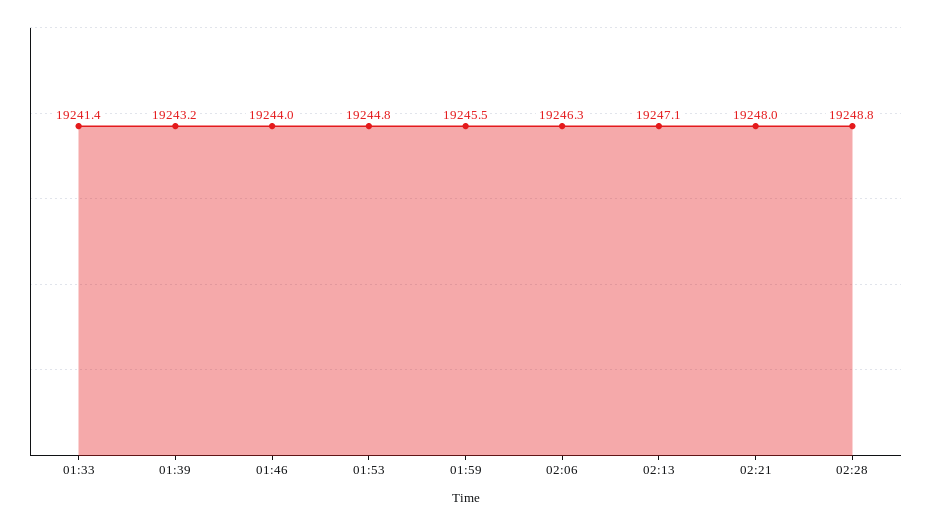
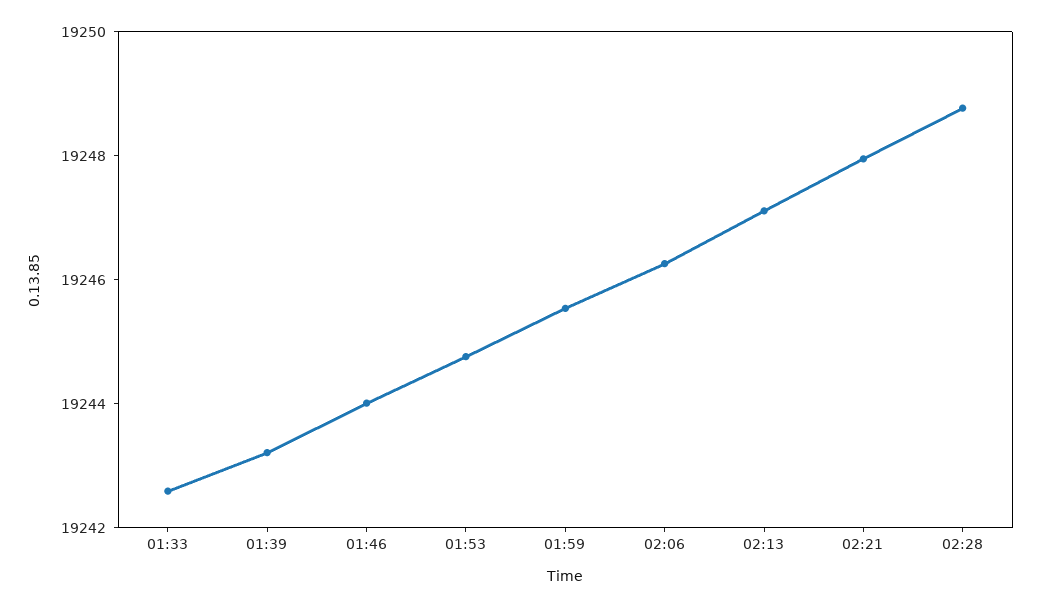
01:33: 19241.4 -> 19242.5

